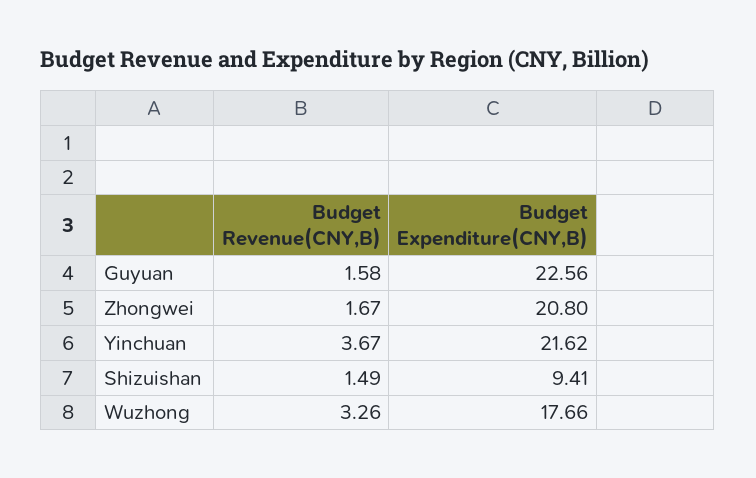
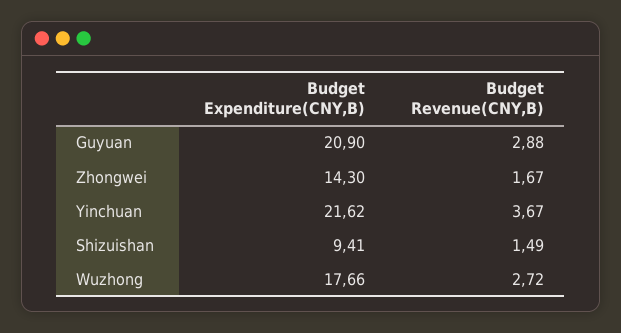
Budget Revenue(CNY,B), Guyuan: 1.58 -> 2.88
Budget Expenditure(CNY,B), Guyuan: 22.56 -> 20.9
Budget Expenditure(CNY,B), Zhongwei: 20.8 -> 14.3
Budget Revenue(CNY,B), Wuzhong: 3.26 -> 2.72

